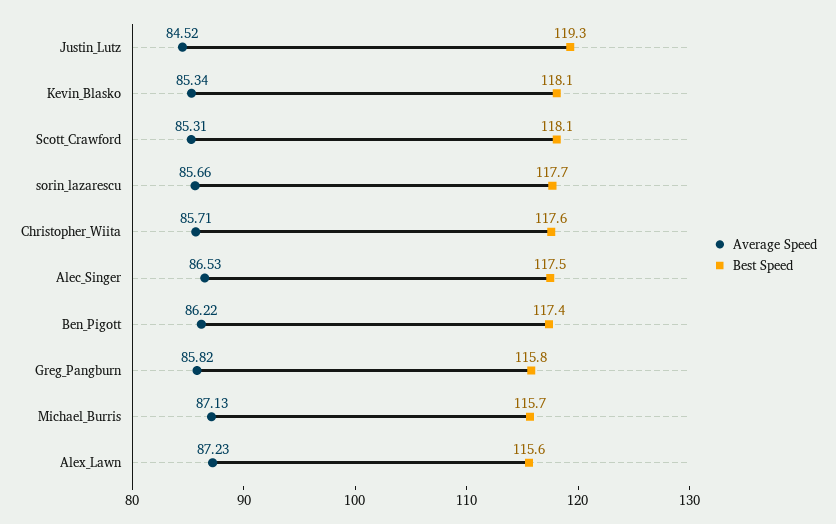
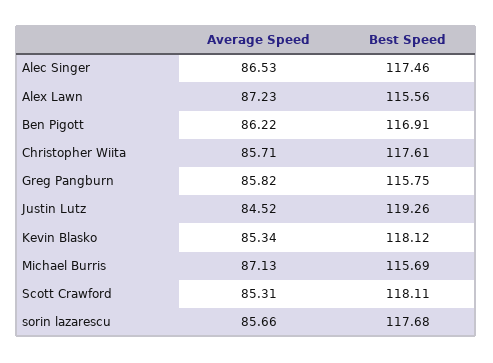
Best Speed, Ben_Pigott: 117.4 -> 116.91

